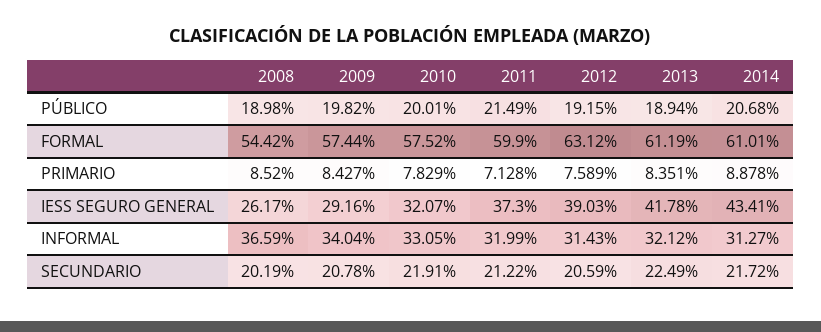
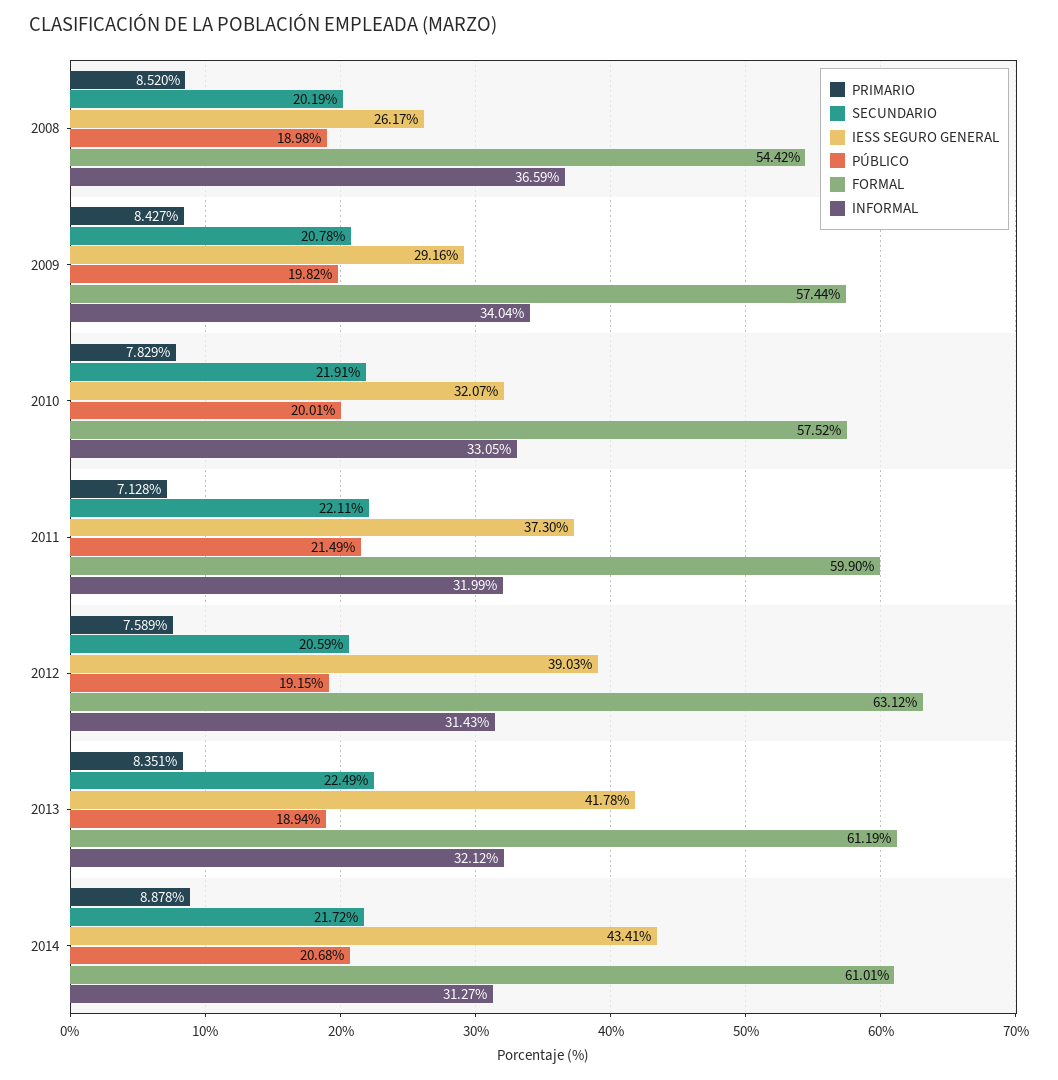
SECUNDARIO, 2011: 21.22 -> 22.11

